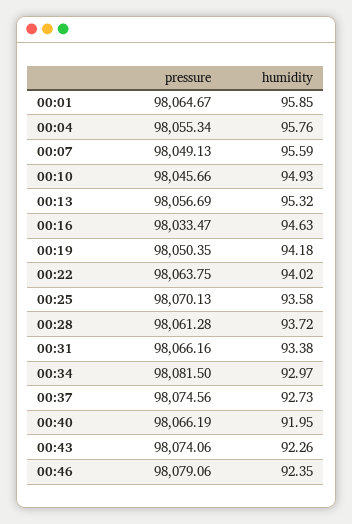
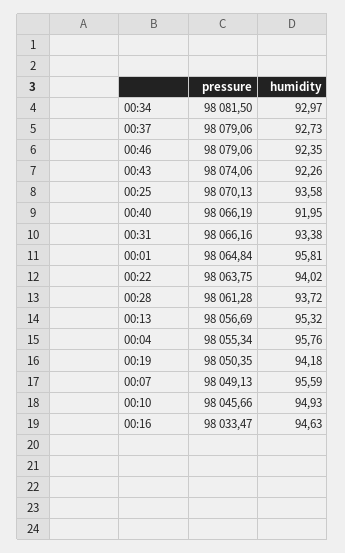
pressure, 00:01: 98064.67 -> 98064.84
humidity, 00:01: 95.85 -> 95.81
pressure, 00:37: 98074.56 -> 98079.06

